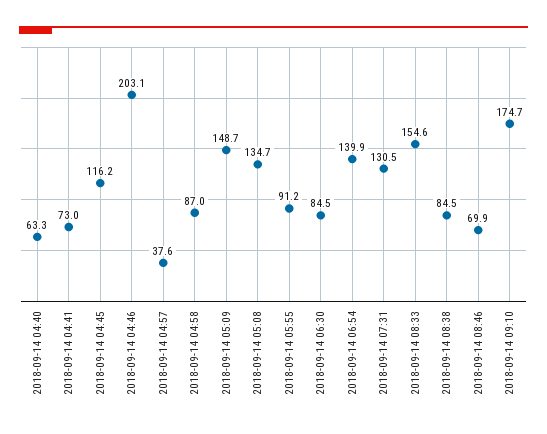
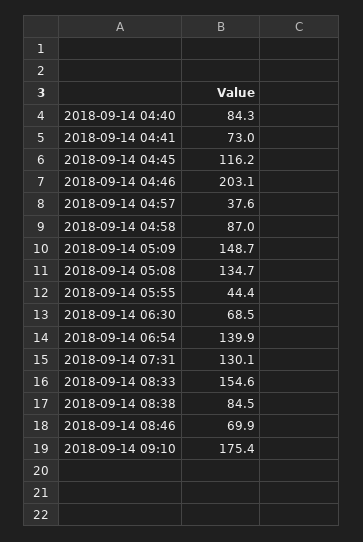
2018-09-14 04:40: 63.3 -> 84.3
2018-09-14 05:55: 91.2 -> 44.4
2018-09-14 06:30: 84.5 -> 68.5
2018-09-14 07:31: 130.5 -> 130.1
2018-09-14 09:10: 174.7 -> 175.4

